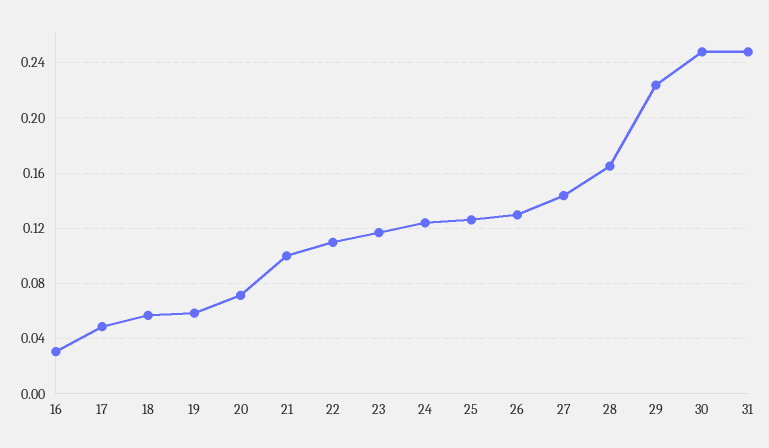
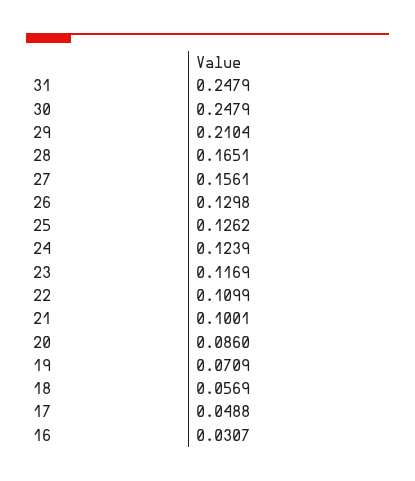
19: 0.06 -> 0.0709
20: 0.07 -> 0.086
27: 0.145 -> 0.1561
29: 0.225 -> 0.2104

